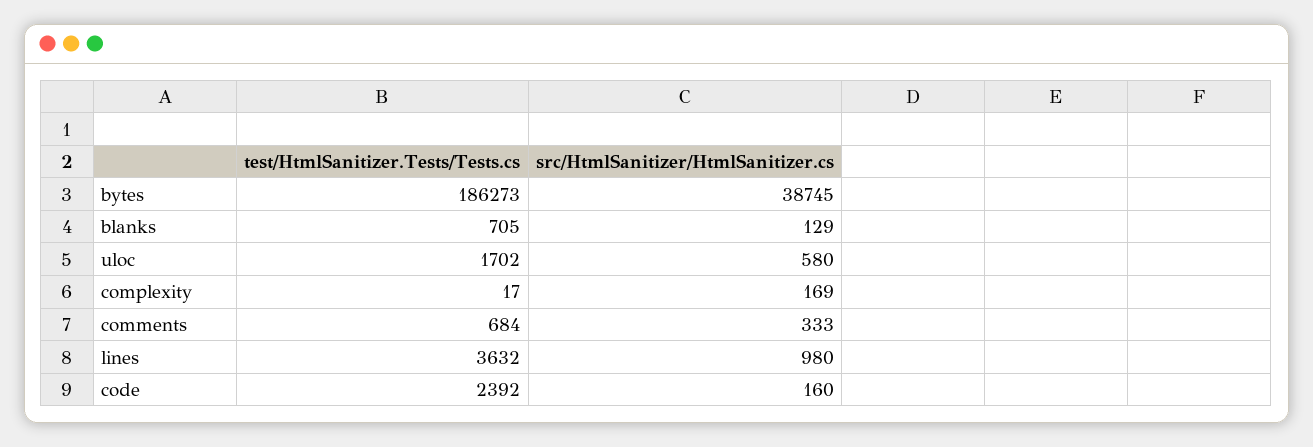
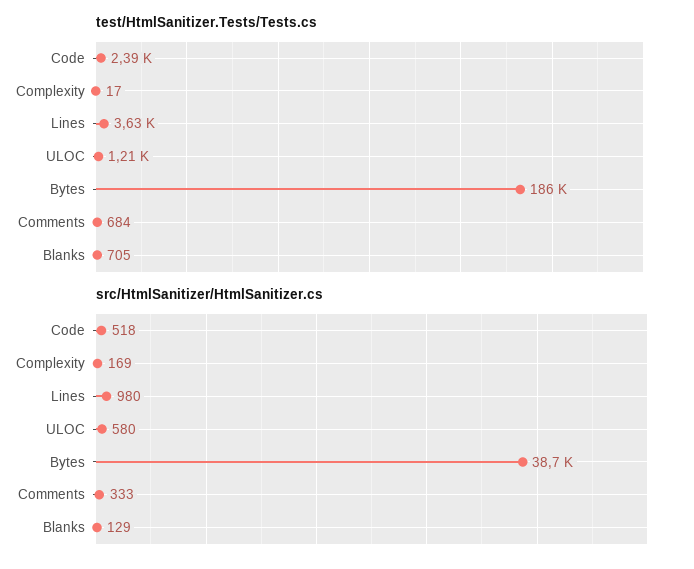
test/HtmlSanitizer.Tests/Tests.cs, uloc: 1702 -> 1210
src/HtmlSanitizer/HtmlSanitizer.cs, code: 160 -> 518

